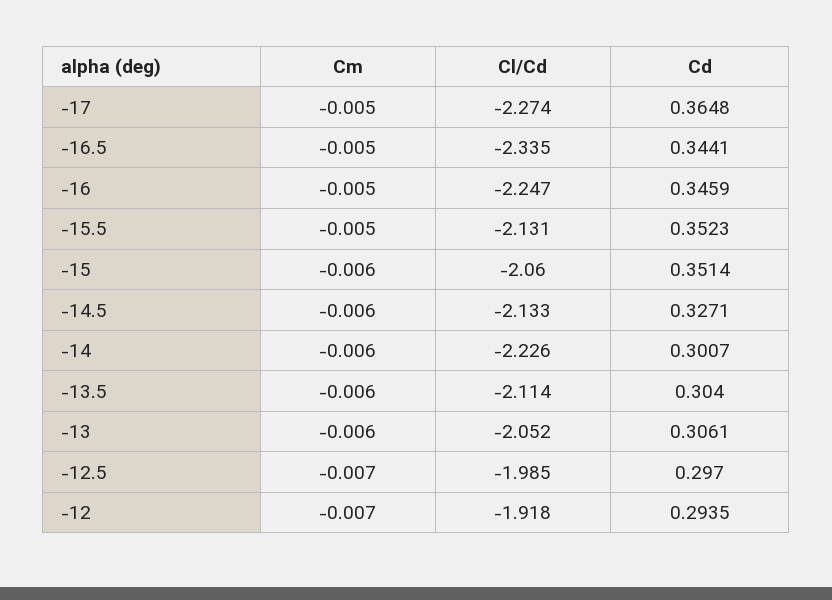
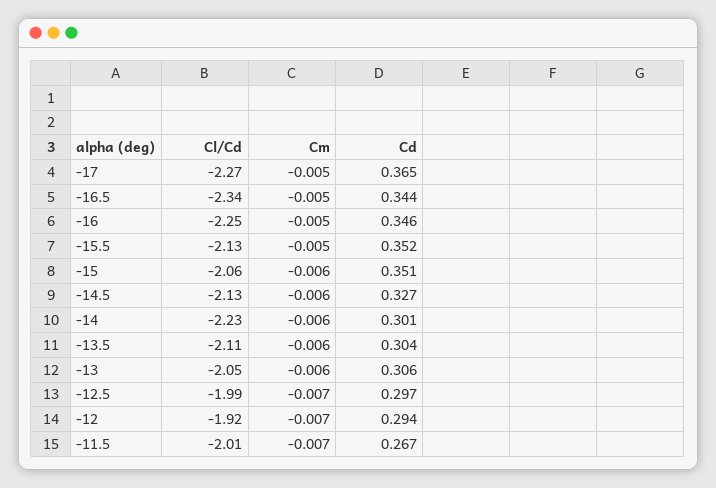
Cl/Cd, -11.5: none -> -2.01
Cm, -11.5: none -> -0.007
Cd, -11.5: none -> 0.267

